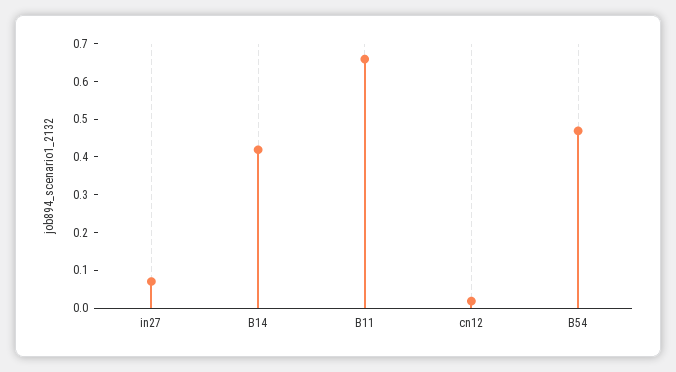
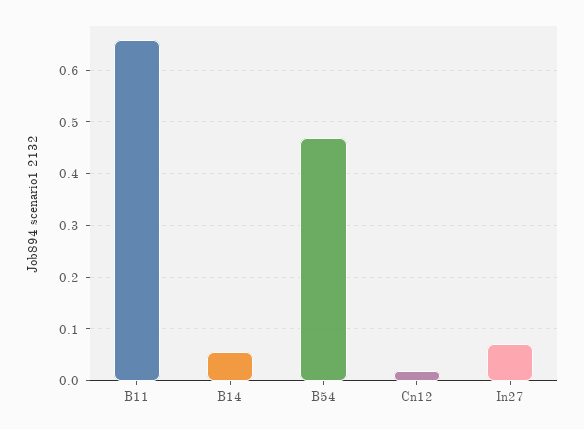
B14: 0.425 -> 0.06

